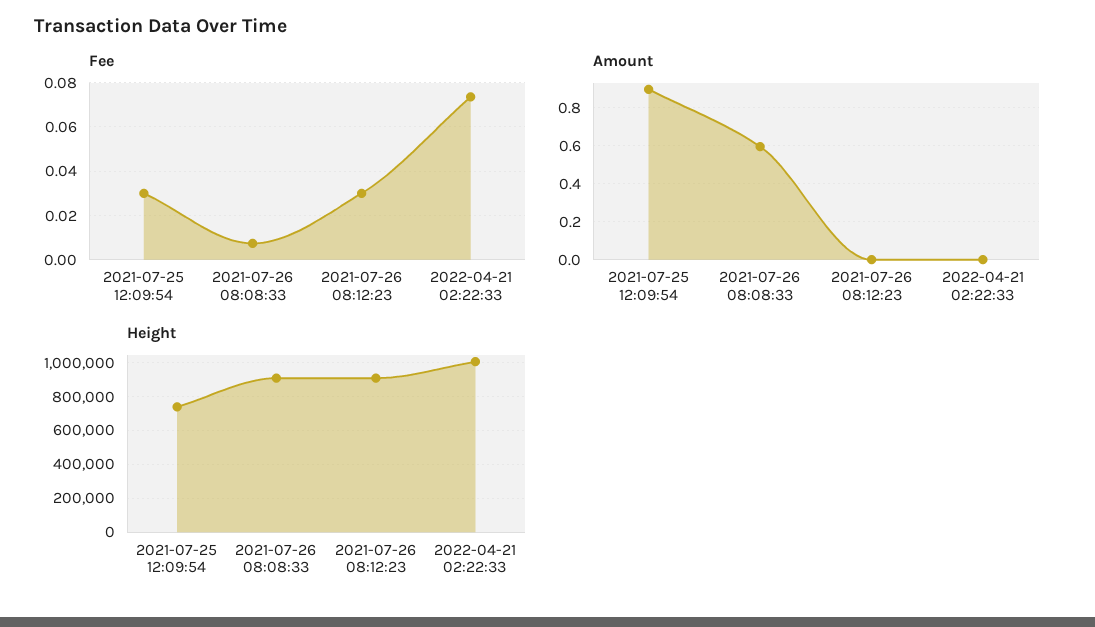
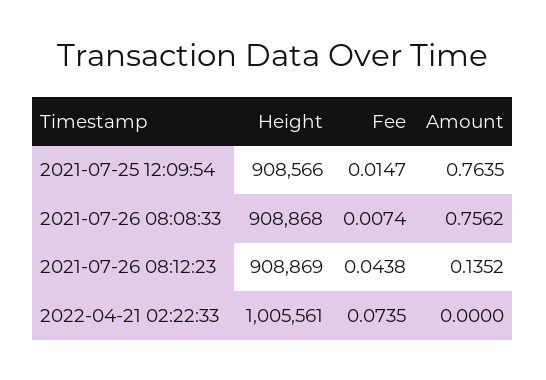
Fee, 2021-07-25 12:09:54: 0.03 -> 0.0147
Fee, 2021-07-26 08:12:23: 0.03 -> 0.0438
Amount, 2021-07-25 12:09:54: 0.9 -> 0.7635
Amount, 2021-07-26 08:08:33: 0.6 -> 0.7562
Amount, 2021-07-26 08:12:23: 0 -> 0.1352
Height, 2021-07-25 12:09:54: 750000 -> 908566

